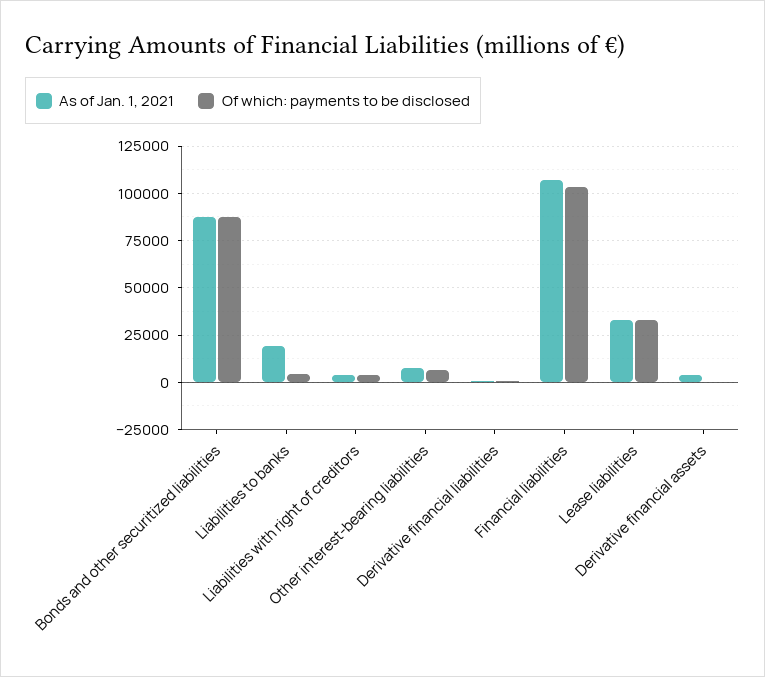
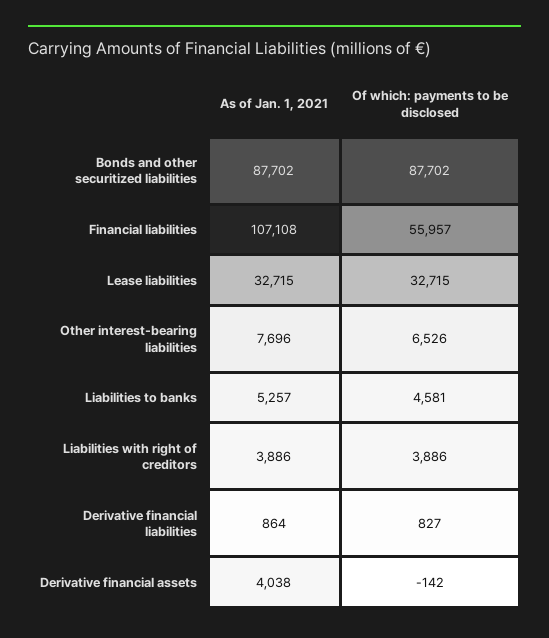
As of Jan. 1, 2021, Liabilities to banks: 20000 -> 5257
Of which: payments to be disclosed, Financial liabilities: 105000 -> 55957

